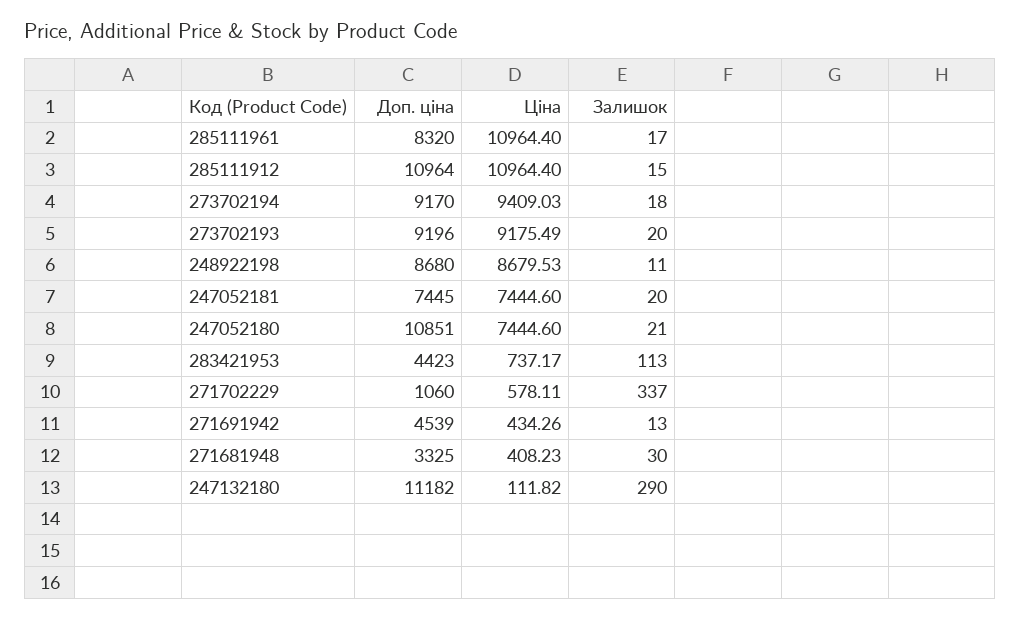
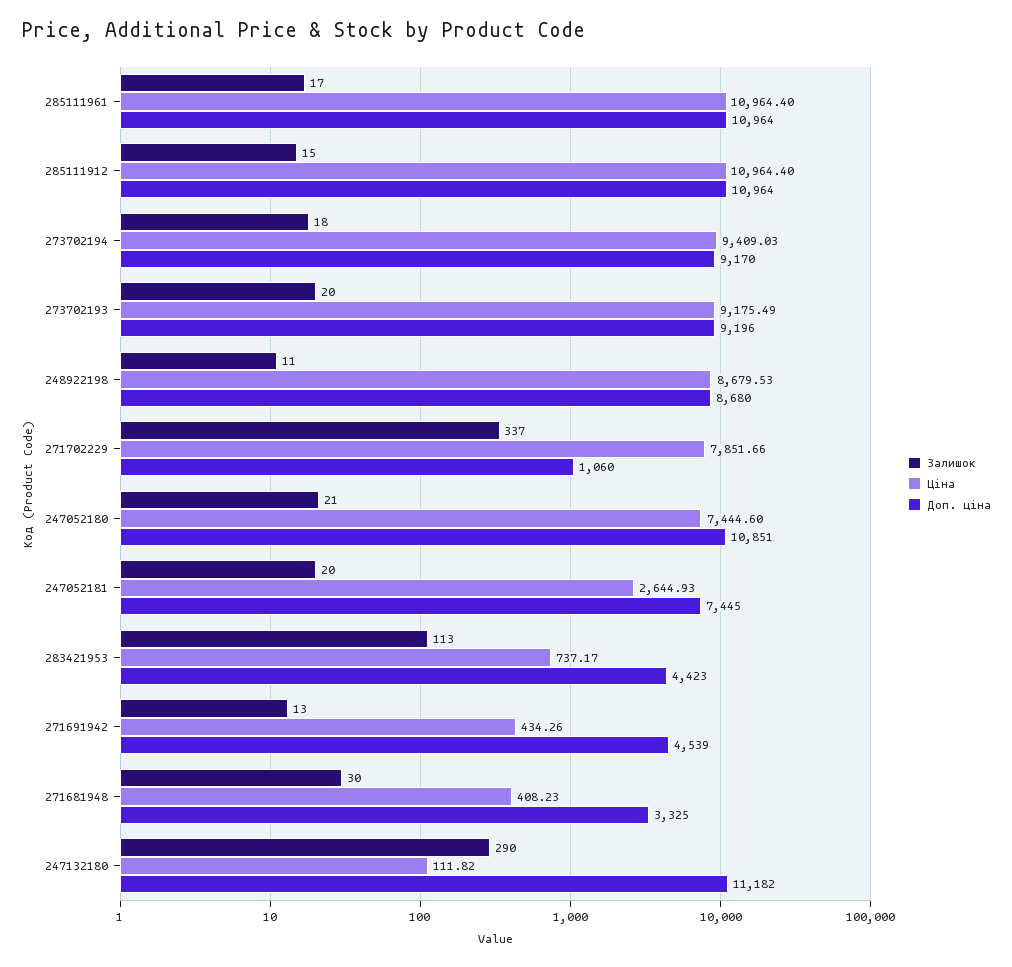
Доп. ціна, 285111961: 8320 -> 10964
Ціна, 247052181: 7444.6 -> 2644.93
Ціна, 271702229: 578.11 -> 7851.66

